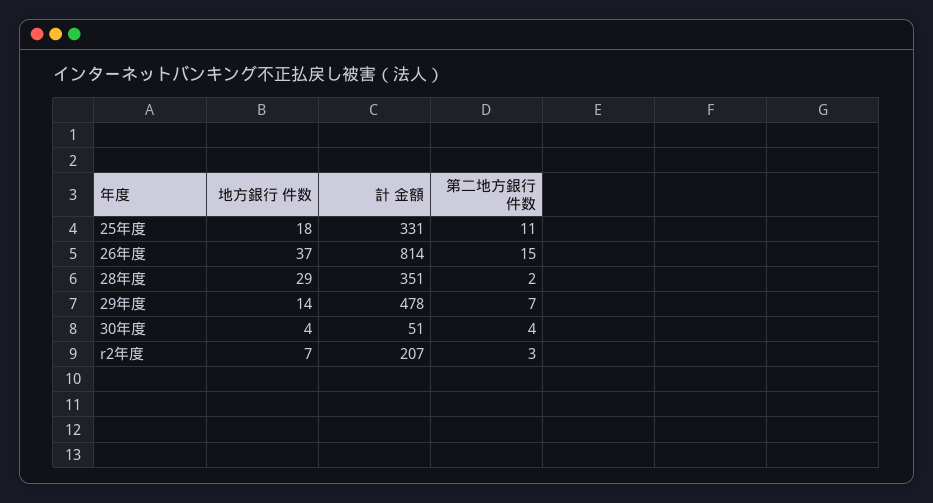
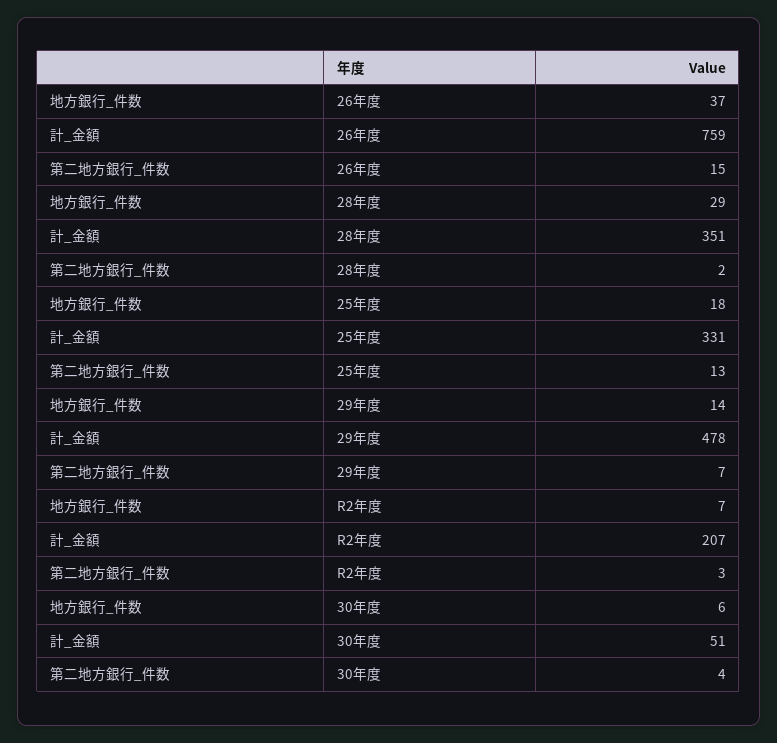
第二地方銀行 件数, 25年度: 11 -> 13
計 金額, 26年度: 814 -> 759
地方銀行 件数, 30年度: 4 -> 6

